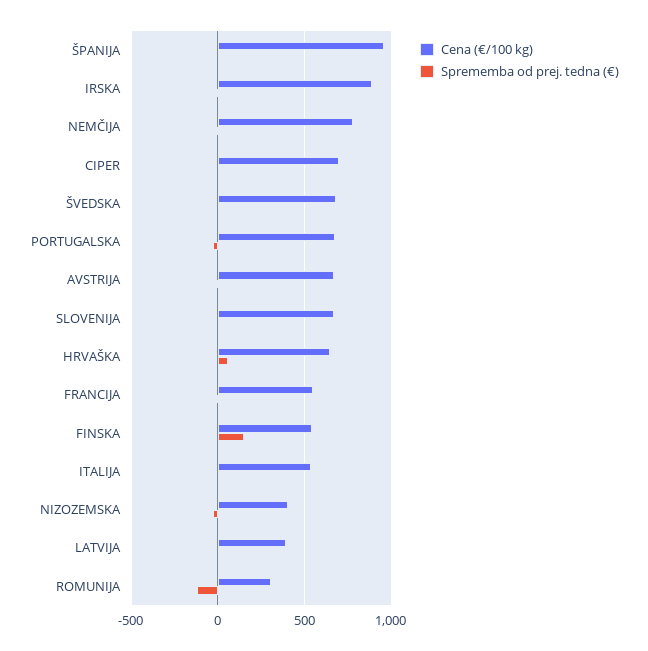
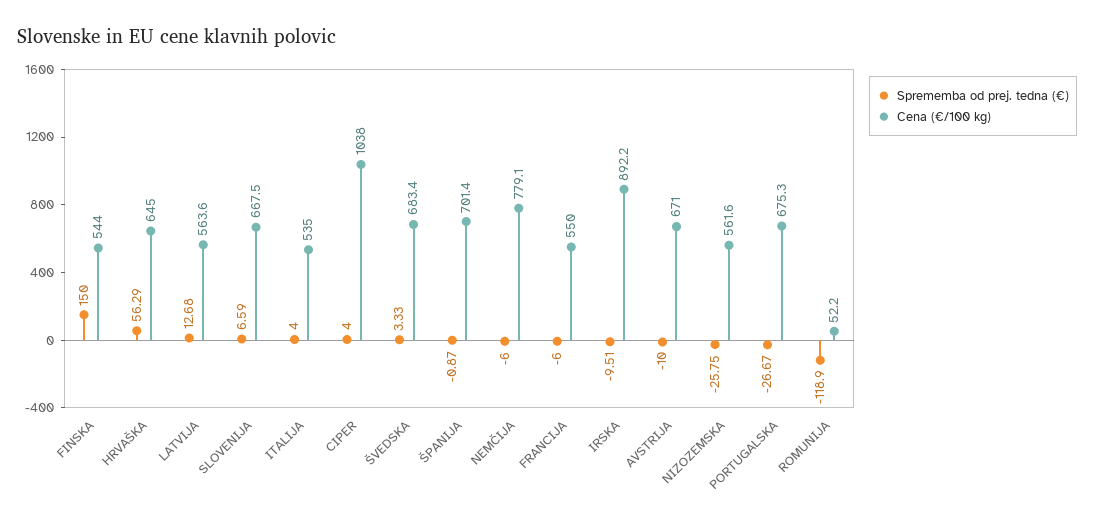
Cena (€/100 kg), ŠPANIJA: 950 -> 701.4
Cena (€/100 kg), CIPER: 700 -> 1038
Cena (€/100 kg), NIZOZEMSKA: 400 -> 561.6
Cena (€/100 kg), LATVIJA: 400 -> 563.6
Cena (€/100 kg), ROMUNIJA: 300 -> 52.2

